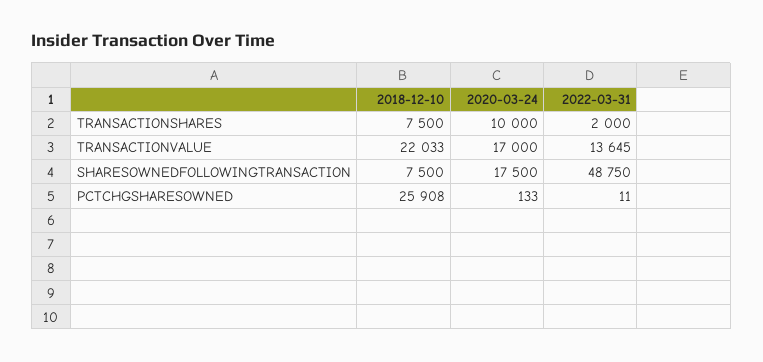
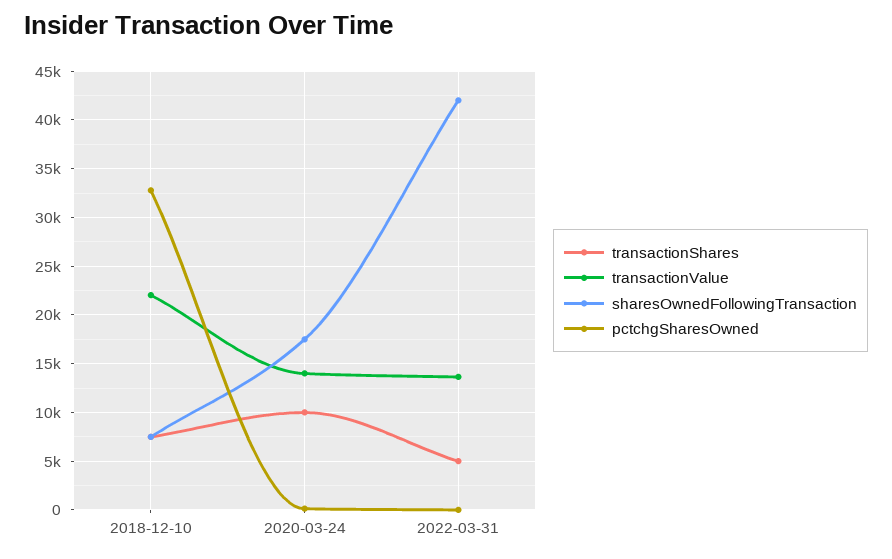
TRANSACTIONSHARES, 2022-03-31: 2000 -> 5000
TRANSACTIONVALUE, 2020-03-24: 17000 -> 14000
SHARESOWNEDFOLLOWINGTRANSACTION, 2022-03-31: 48750 -> 42000
PCTCHGSHARESOWNED, 2018-12-10: 25908 -> 33000

